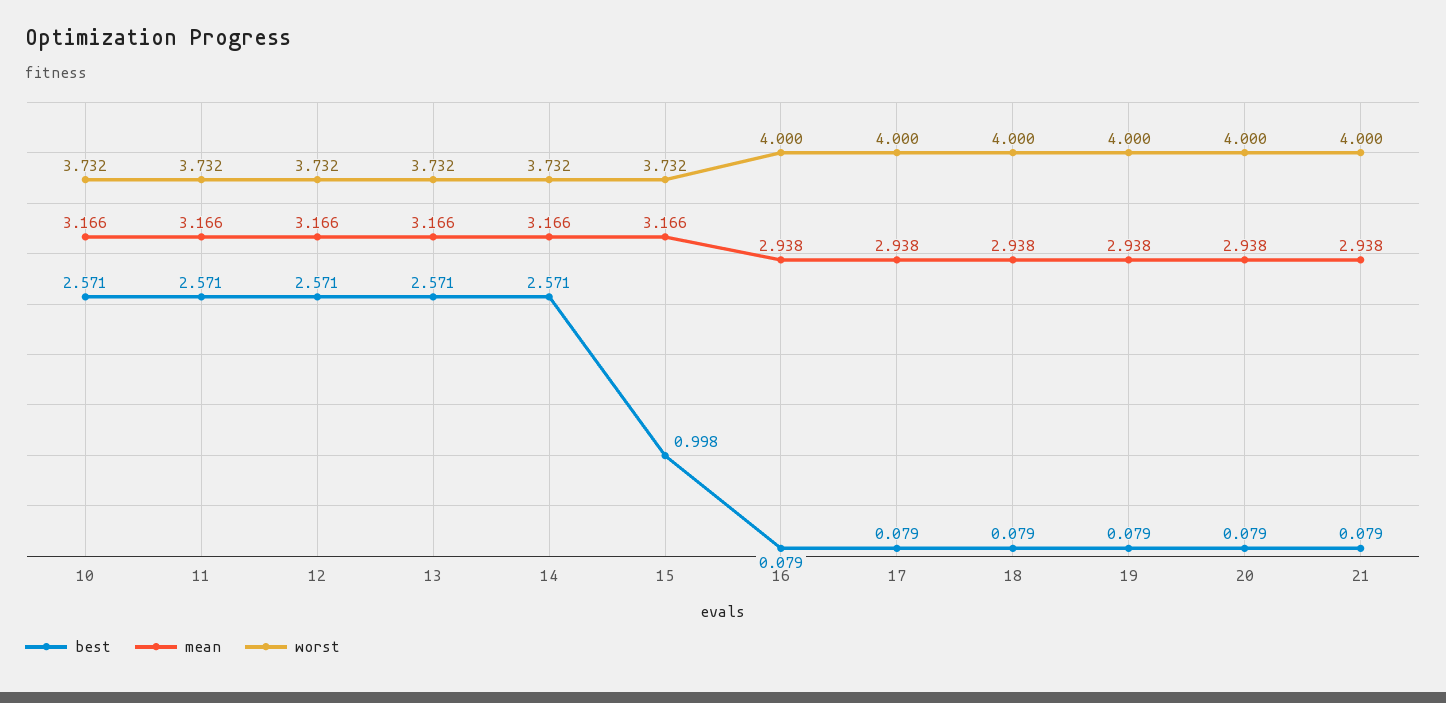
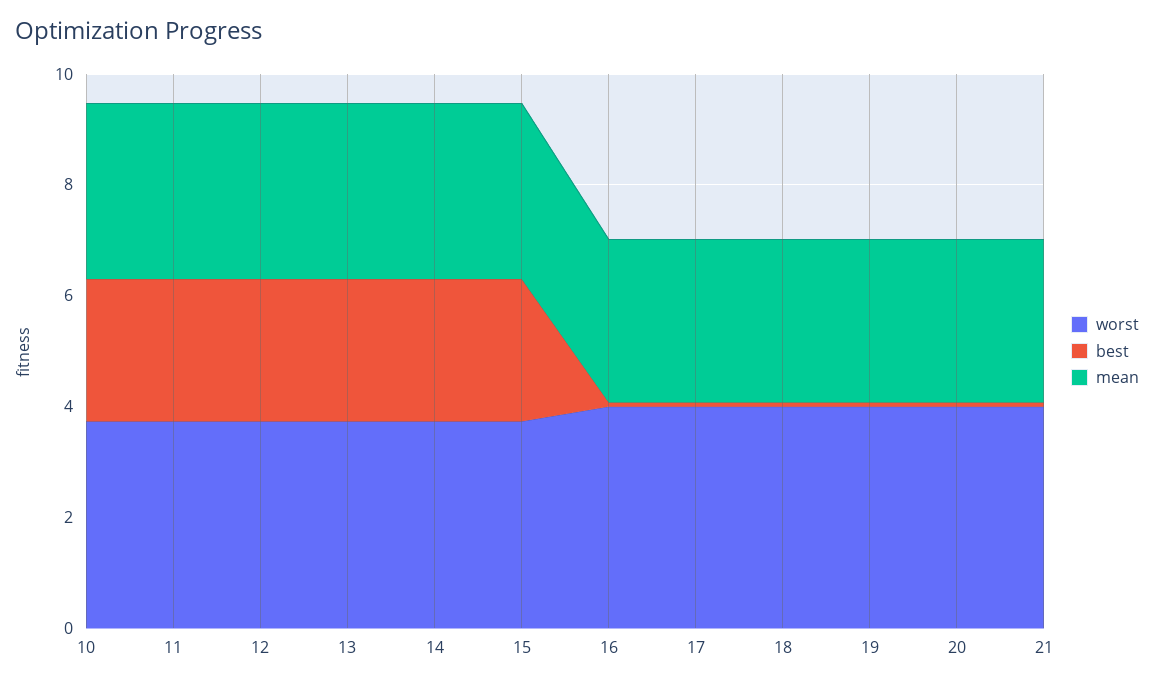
best, 15: 0.998 -> 2.5

